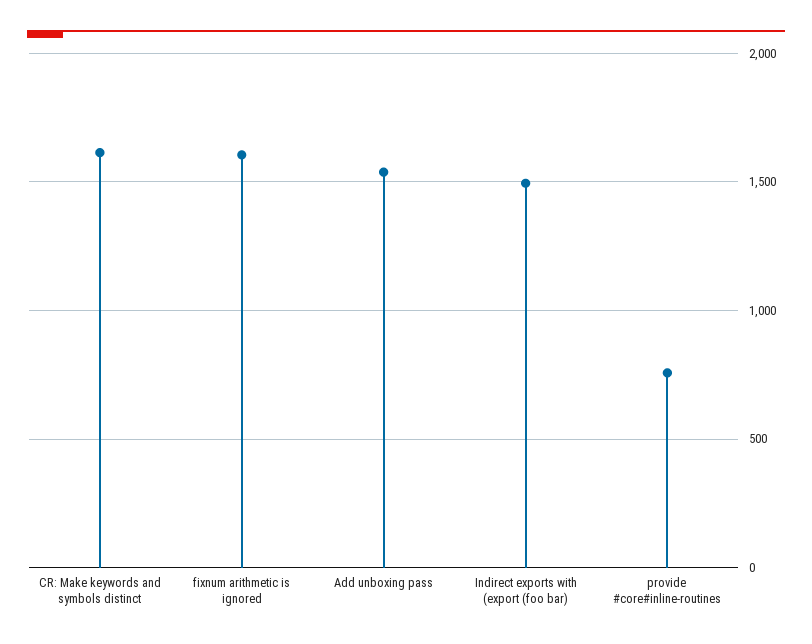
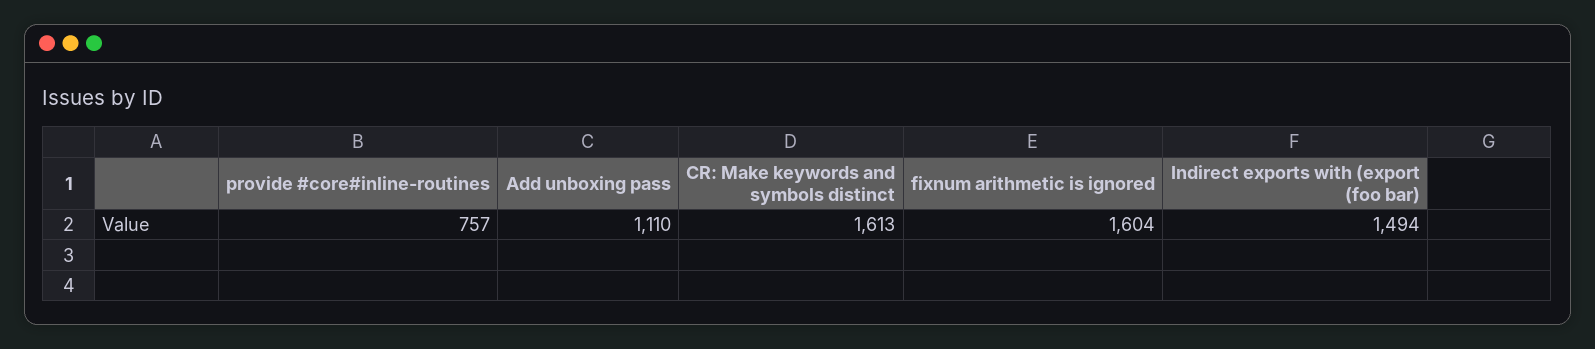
Add unboxing pass: 1550 -> 1110

